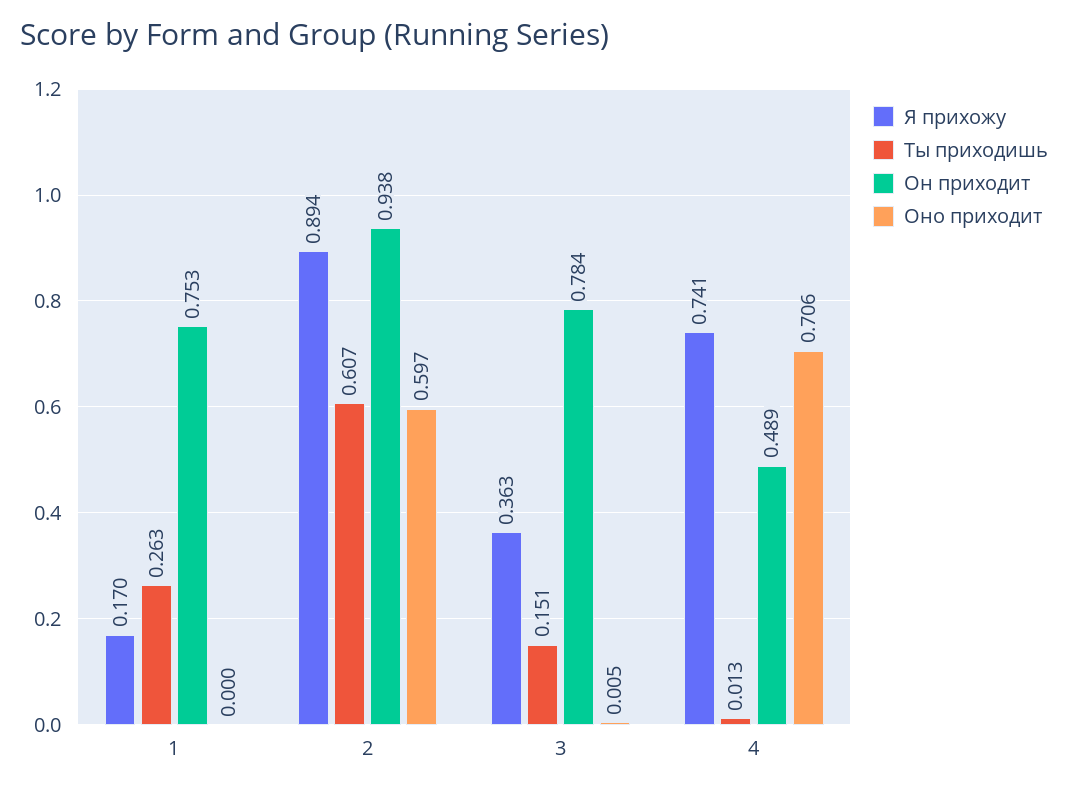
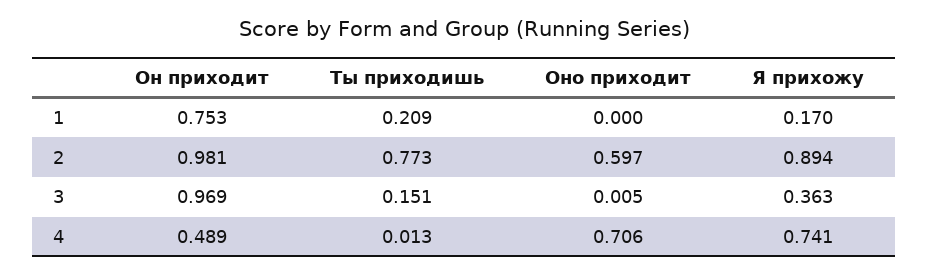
Ты приходишь, 1: 0.263 -> 0.209
Ты приходишь, 2: 0.607 -> 0.773
Он приходит, 2: 0.938 -> 0.981
Он приходит, 3: 0.784 -> 0.969

